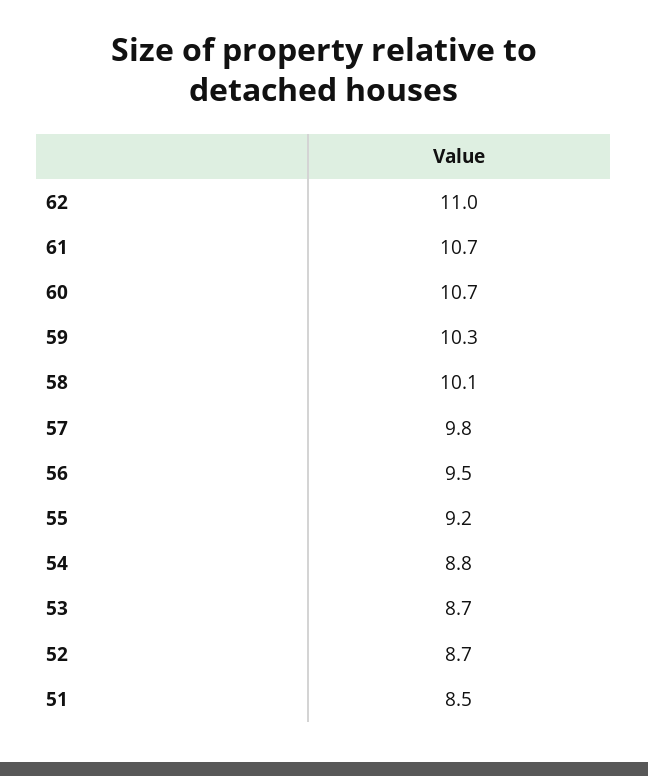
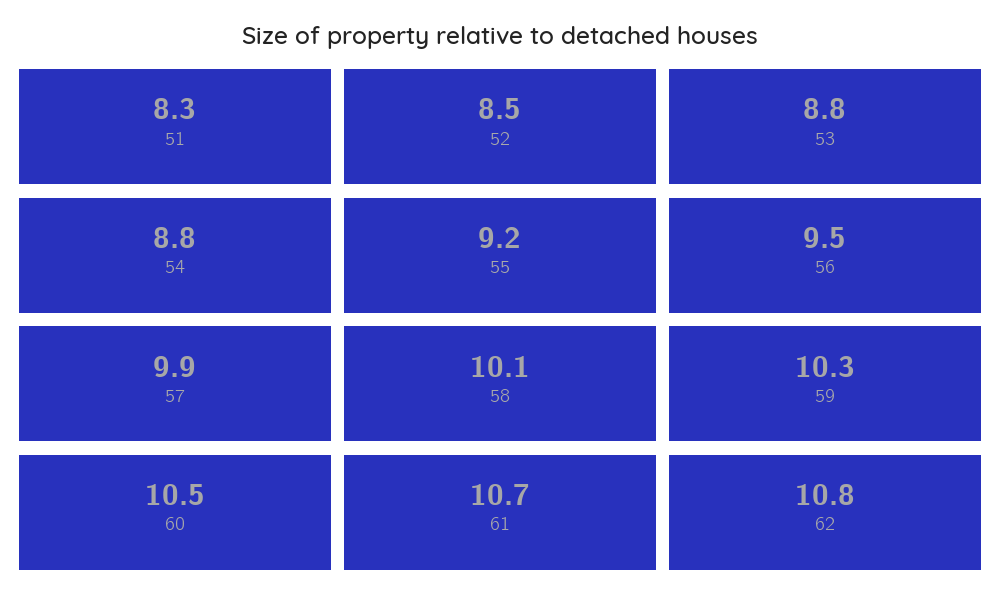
62: 11 -> 10.8
60: 10.7 -> 10.5
57: 9.8 -> 9.9
53: 8.7 -> 8.8
52: 8.7 -> 8.5
51: 8.5 -> 8.3

